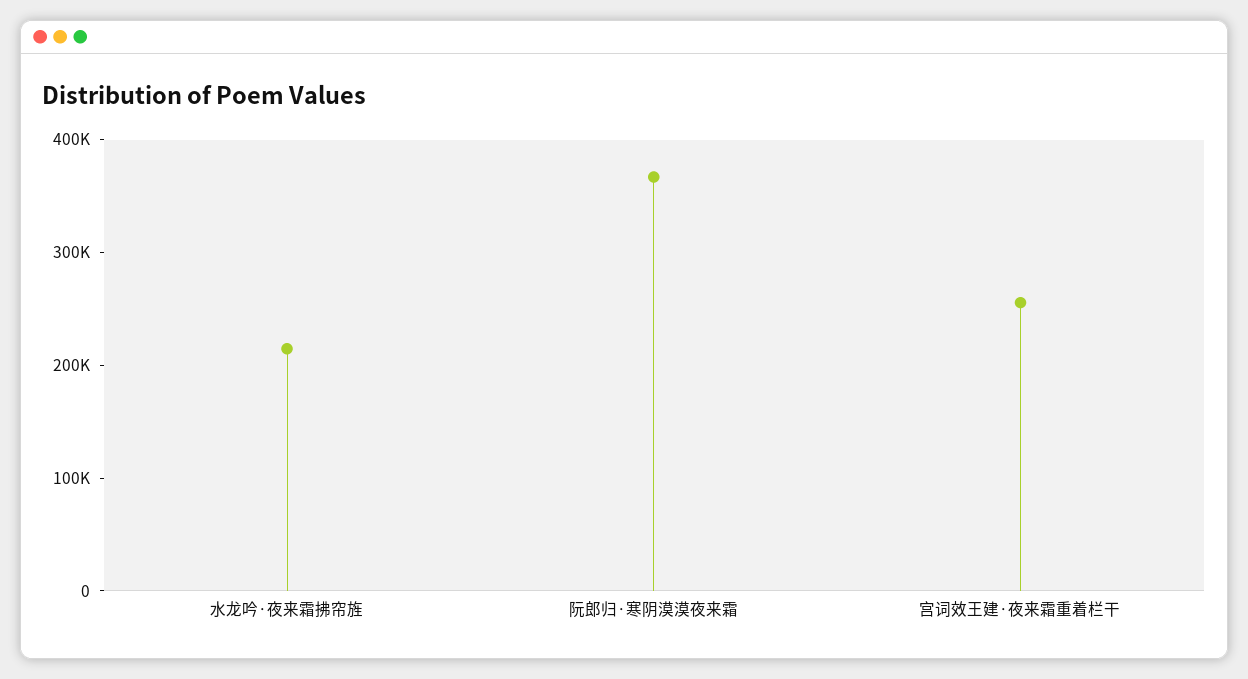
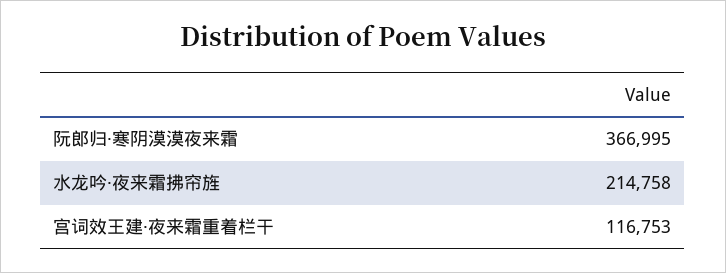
宫词效王建·夜来霜重着栏干: 260000 -> 116753

